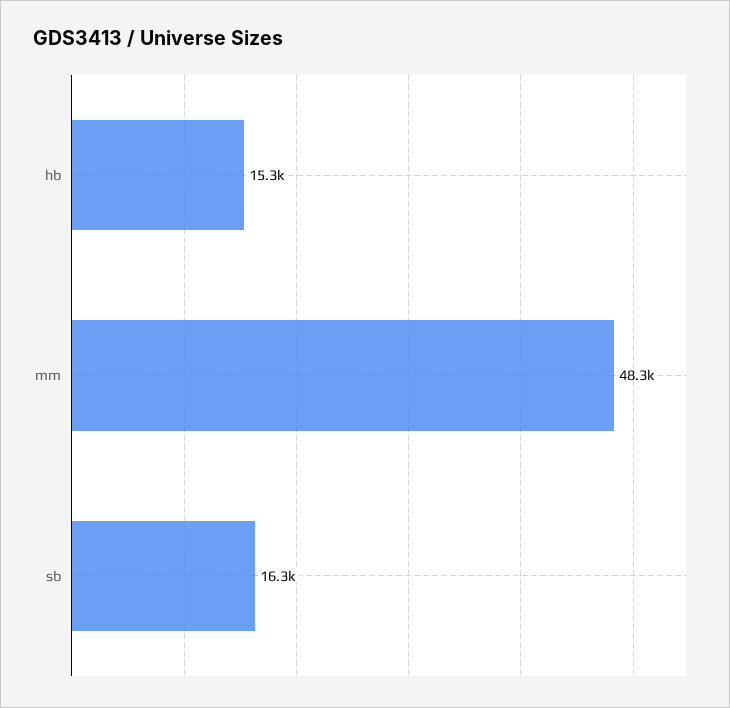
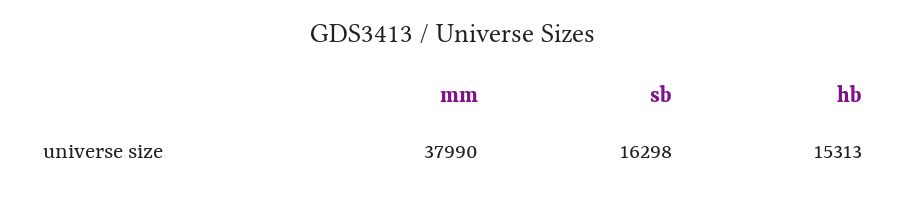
mm: 48300 -> 37990

